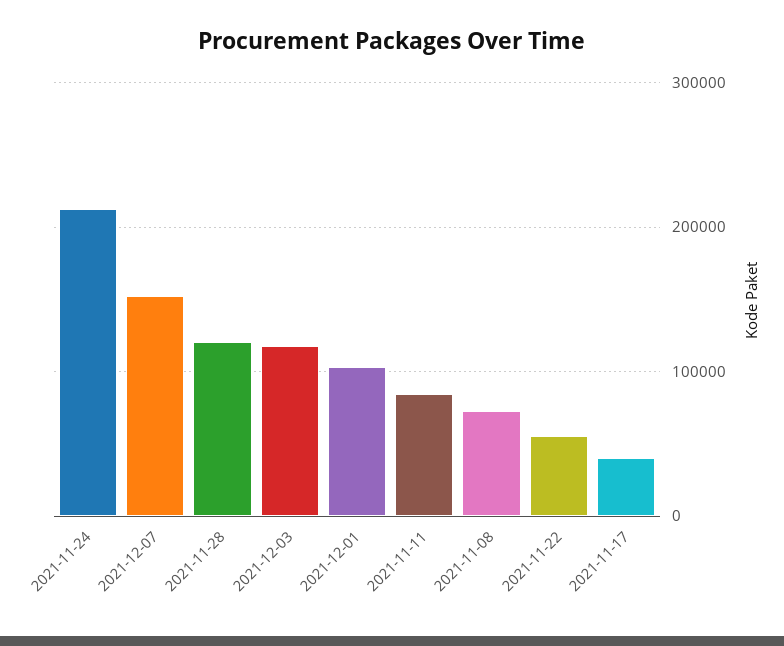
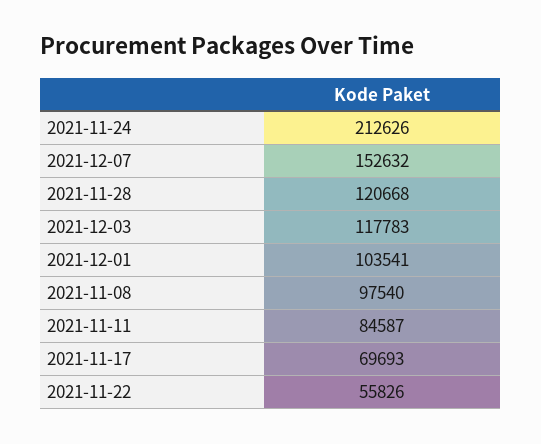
2021-11-08: 70000 -> 97540
2021-11-17: 40000 -> 69693

